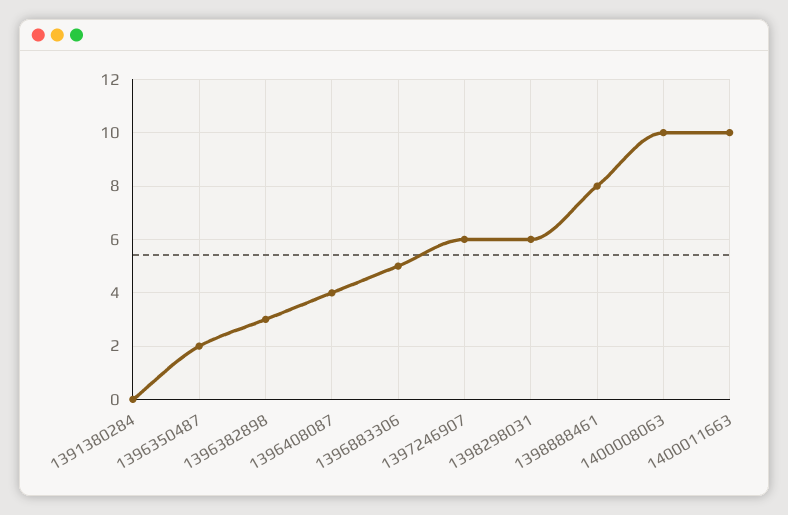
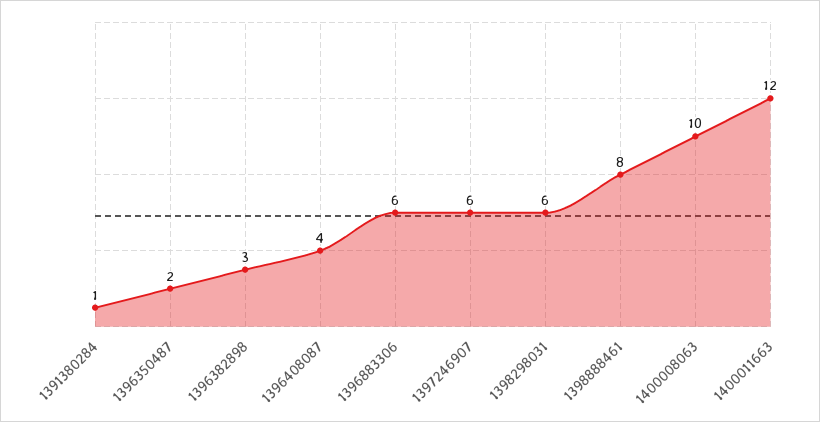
1391380284: 0 -> 1
1396883306: 5 -> 6
1400011663: 10 -> 12

